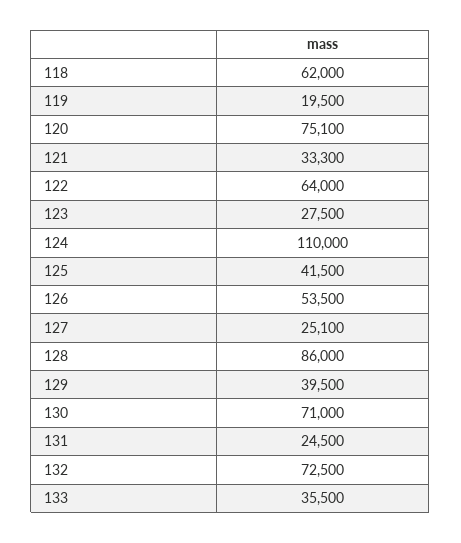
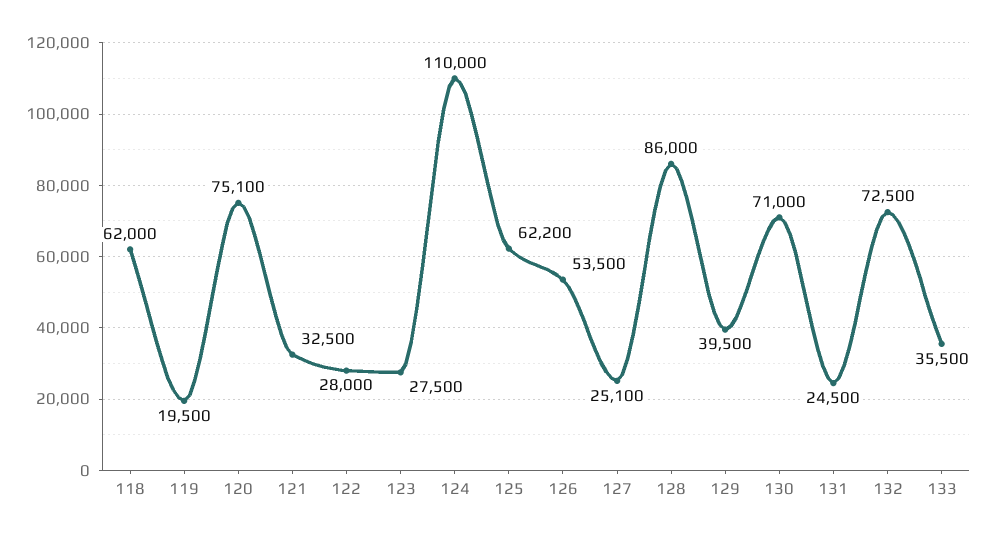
121: 33300 -> 32500
122: 64000 -> 28000
125: 41500 -> 62200

